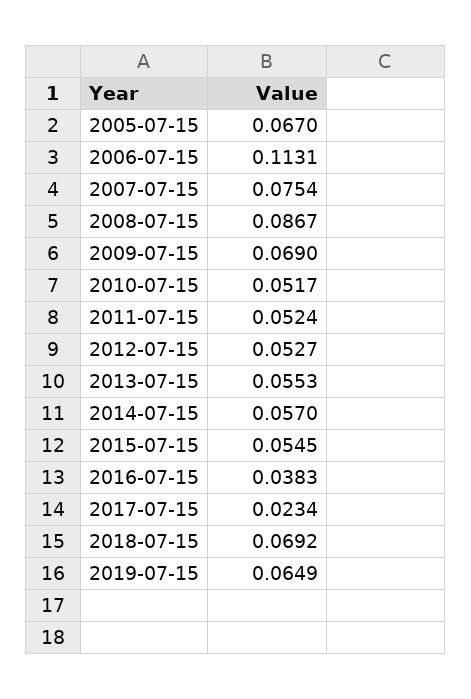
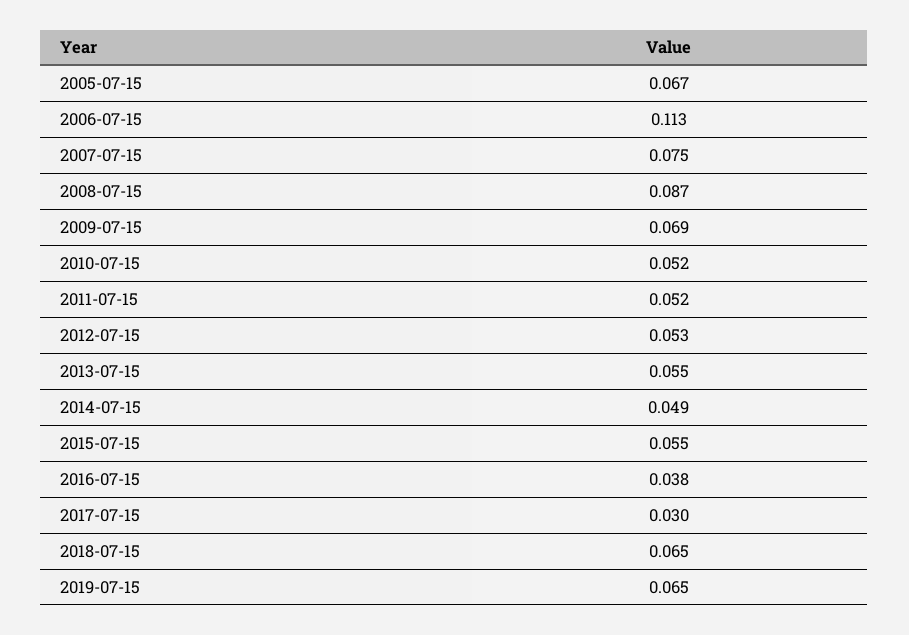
2014-07-15: 0.057 -> 0.049
2017-07-15: 0.0234 -> 0.03
2018-07-15: 0.0692 -> 0.065

